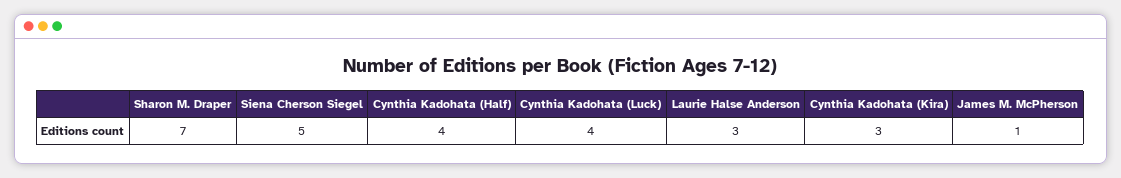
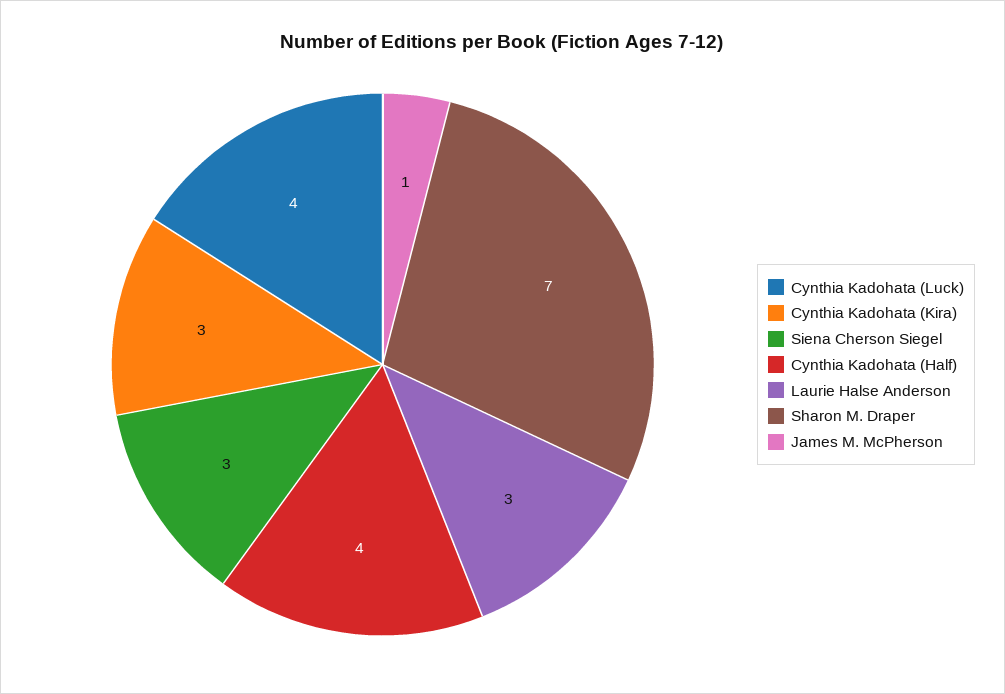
Siena Cherson Siegel: 5 -> 3

